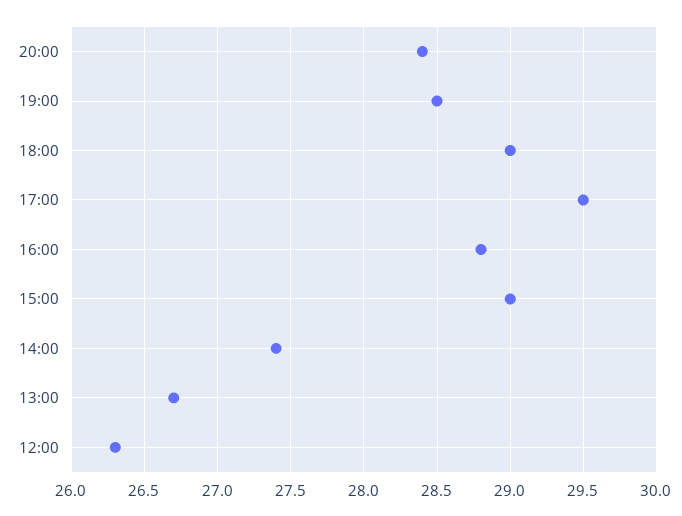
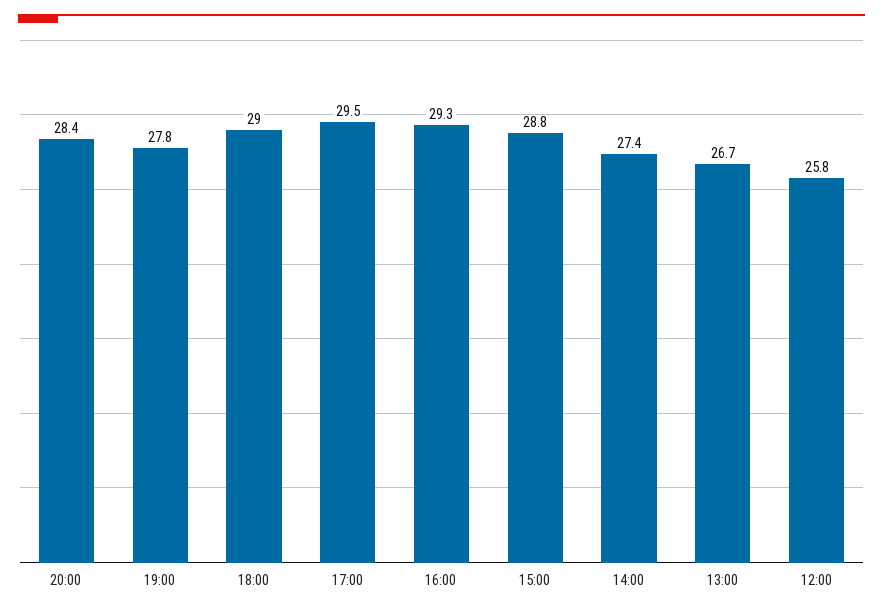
19:00: 28.5 -> 27.8
16:00: 28.8 -> 29.3
15:00: 29 -> 28.8
12:00: 26.3 -> 25.8

